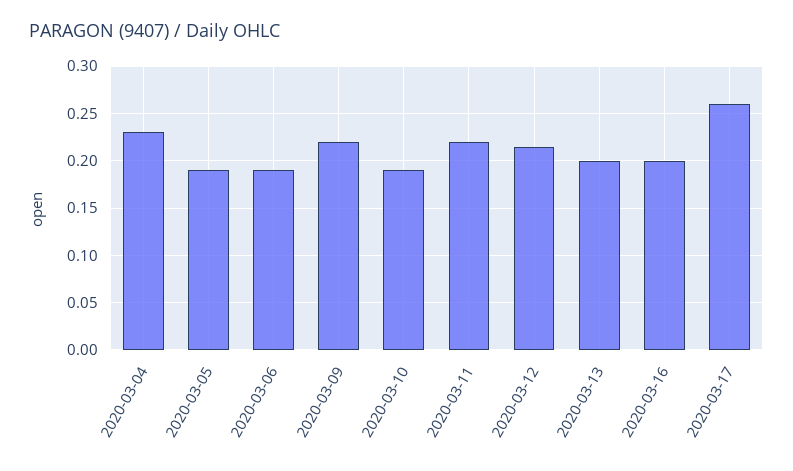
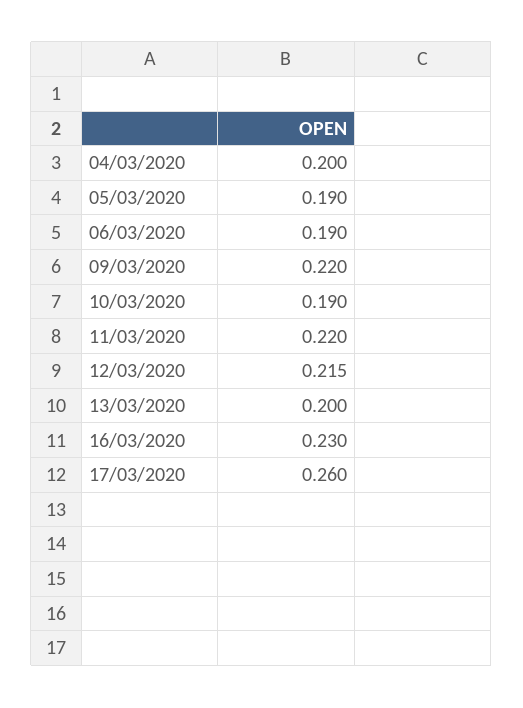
2020-03-04: 0.23 -> 0.2
2020-03-16: 0.2 -> 0.23

